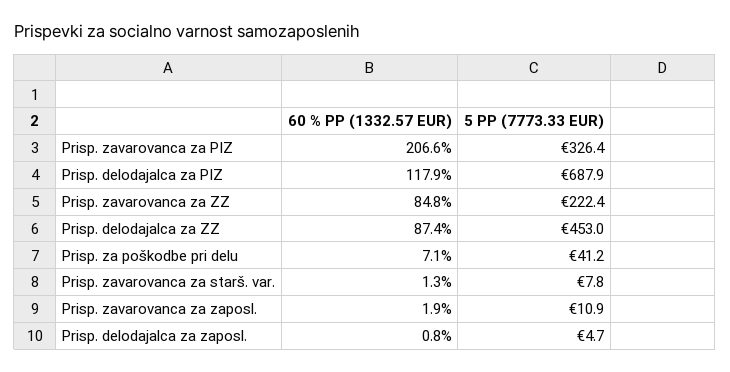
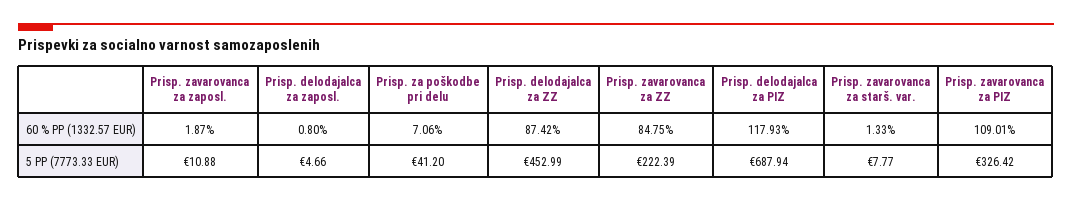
60 % PP (1332.57 EUR), Prisp. zavarovanca za PIZ: 206.6 -> 109.01

